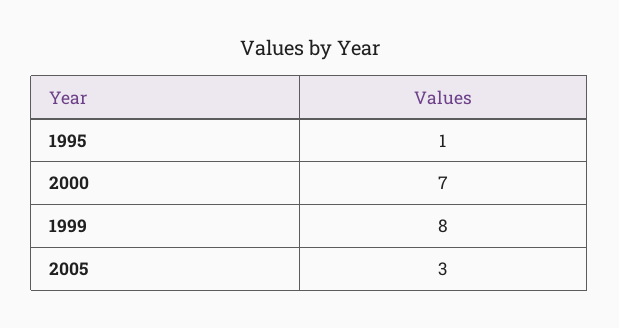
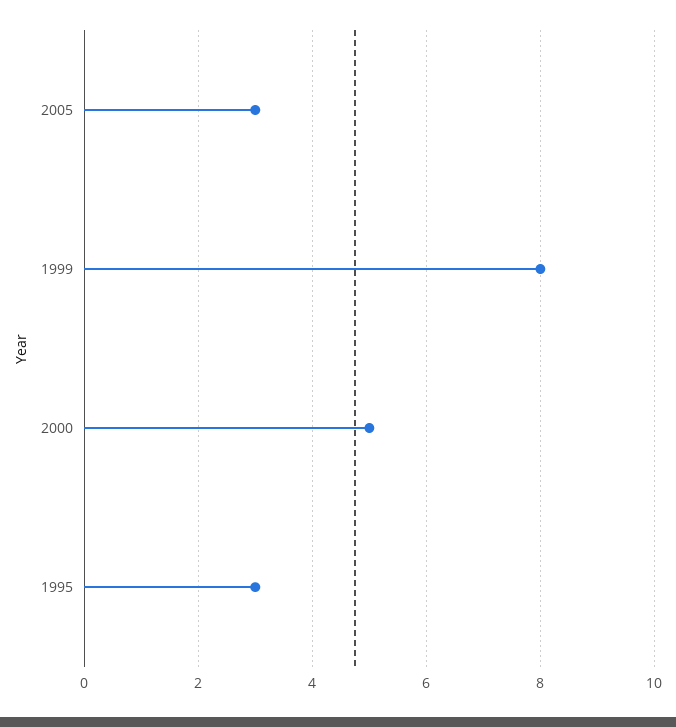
1995: 1 -> 3
2000: 7 -> 5

